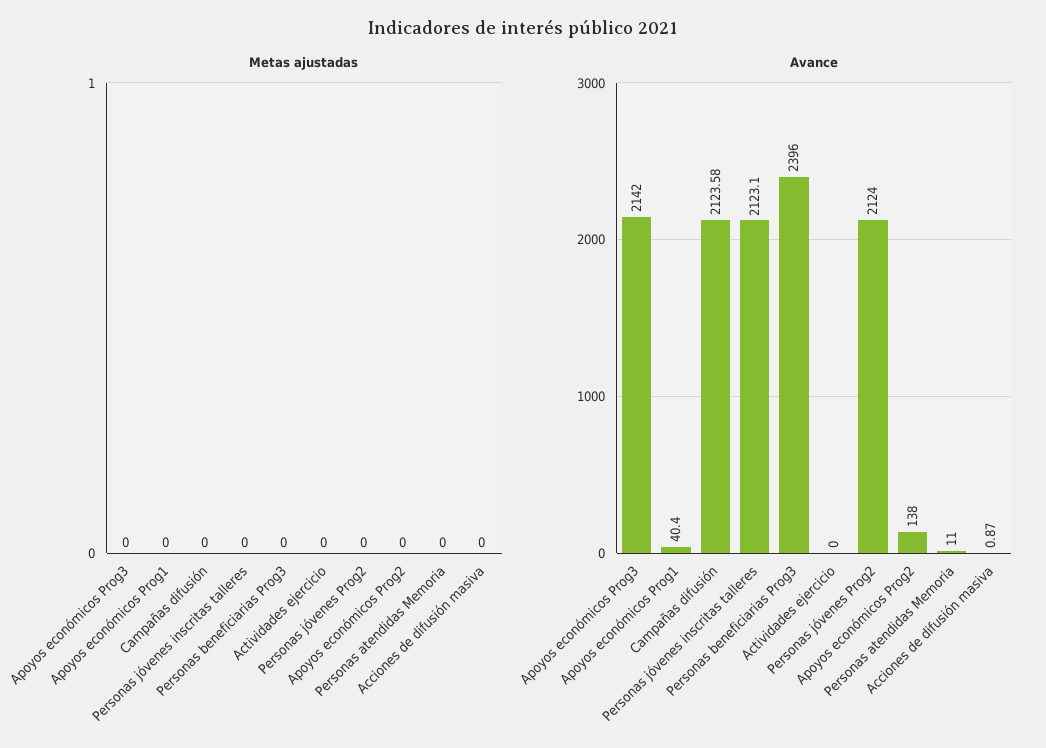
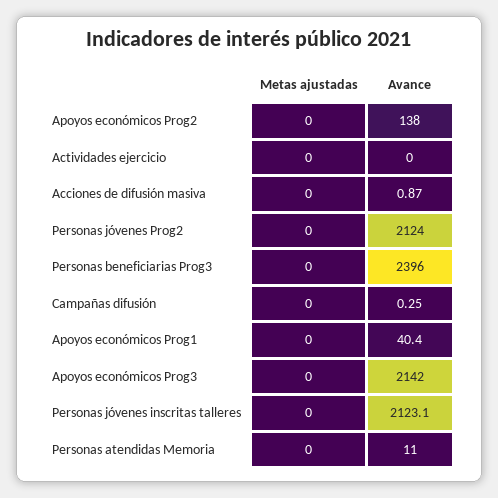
Avance, Campañas difusión: 2123.58 -> 0.25

